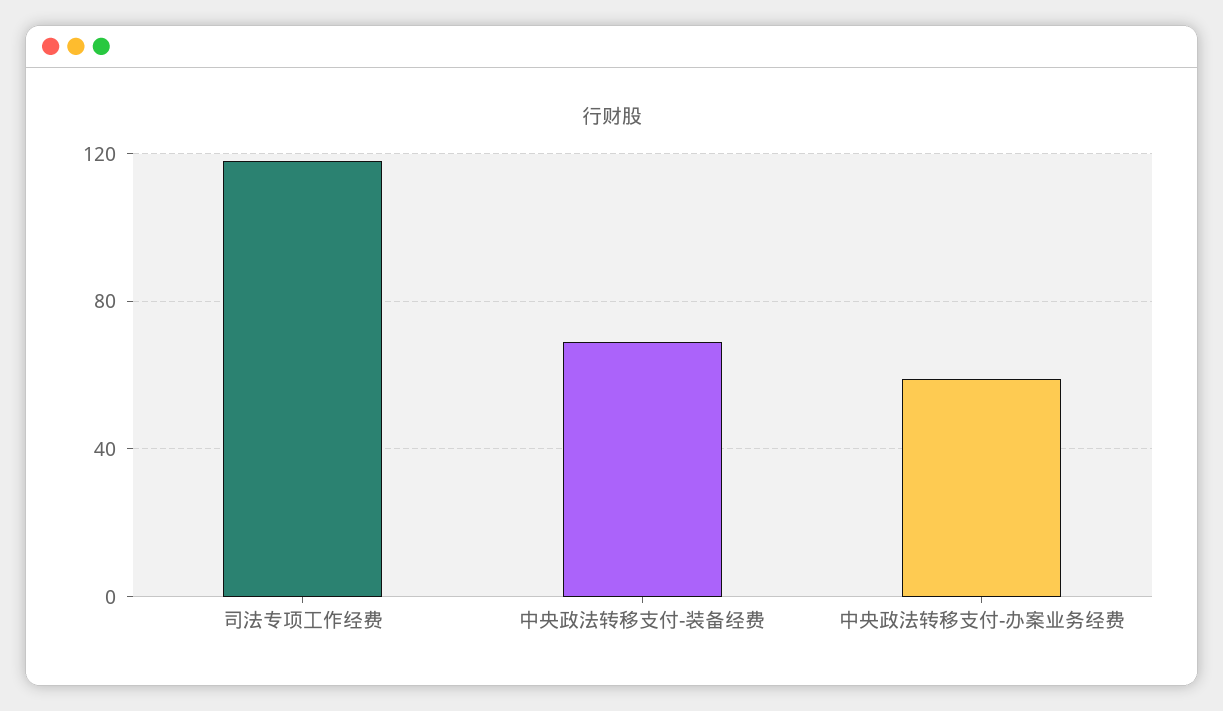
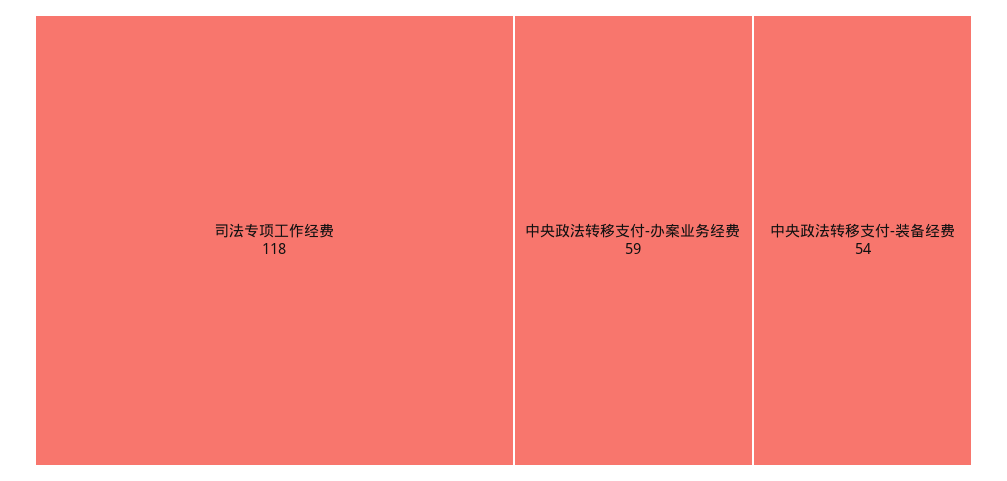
中央政法转移支付-装备经费: 70 -> 54

